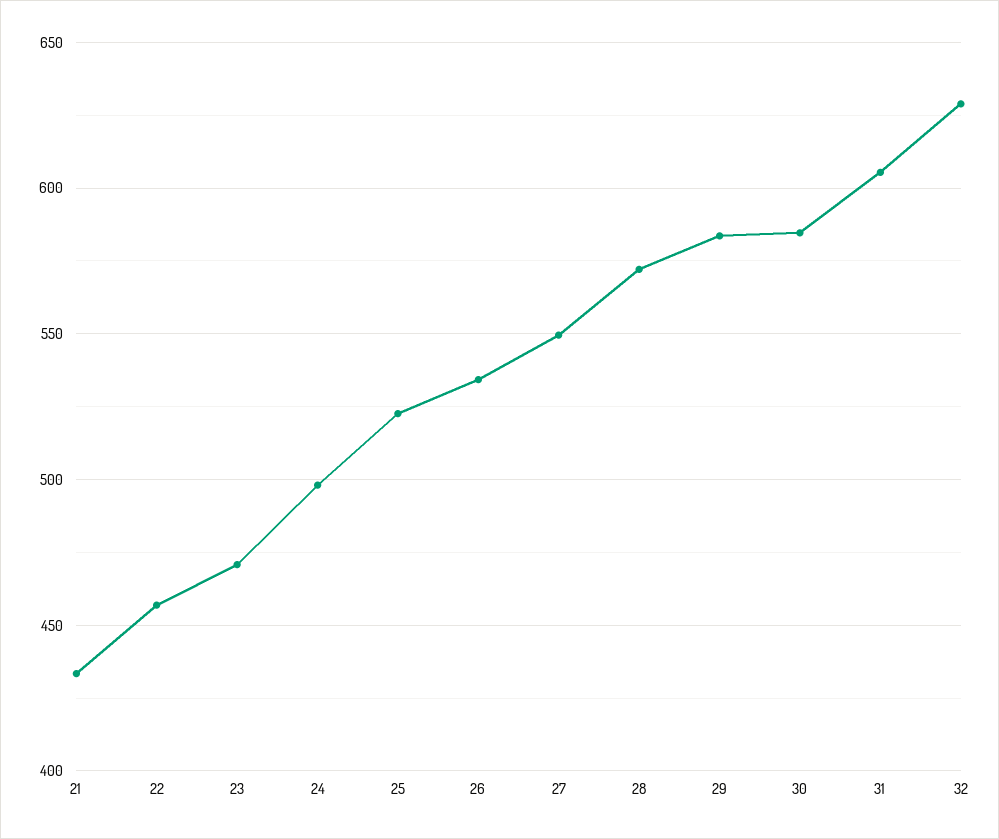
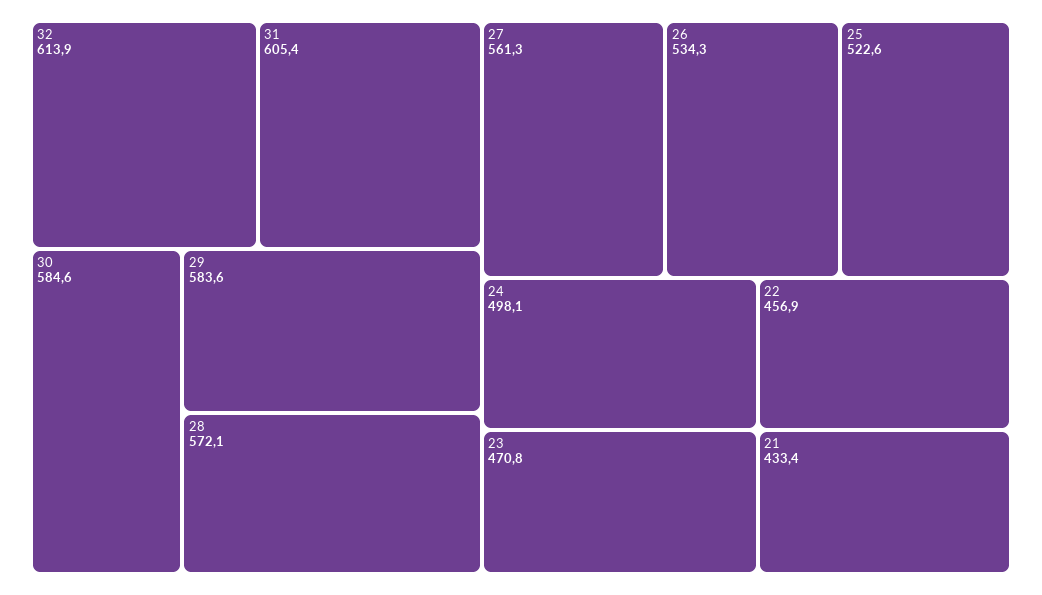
27: 550 -> 561.3
32: 630 -> 613.9

